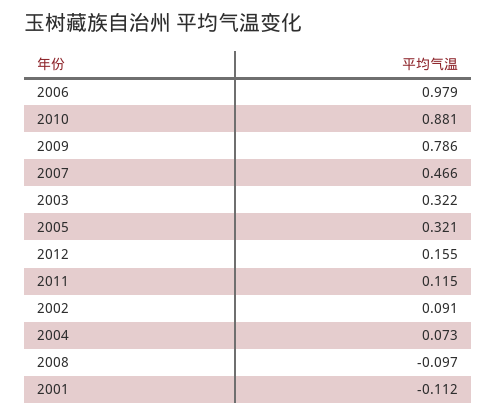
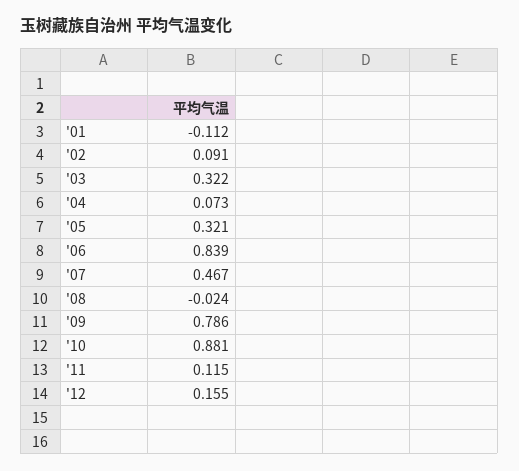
2006: 0.979 -> 0.839
2007: 0.466 -> 0.467
2008: -0.097 -> -0.024

